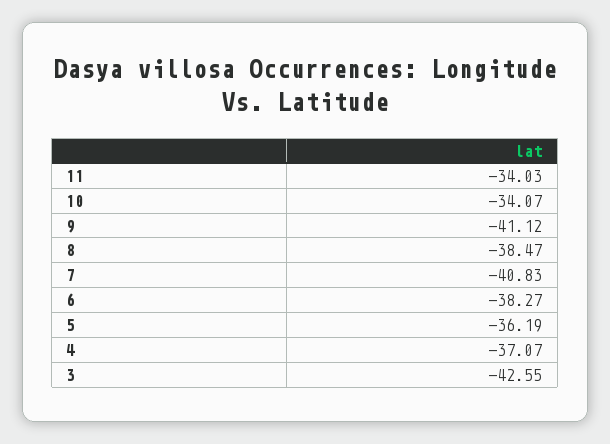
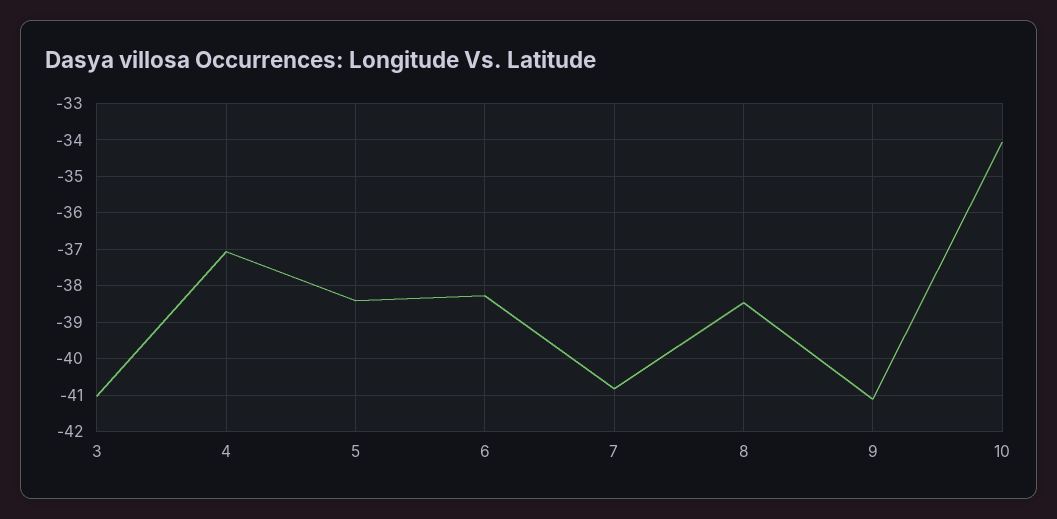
11: -34.03 -> none
5: -36.19 -> -38.4
3: -42.55 -> -41

